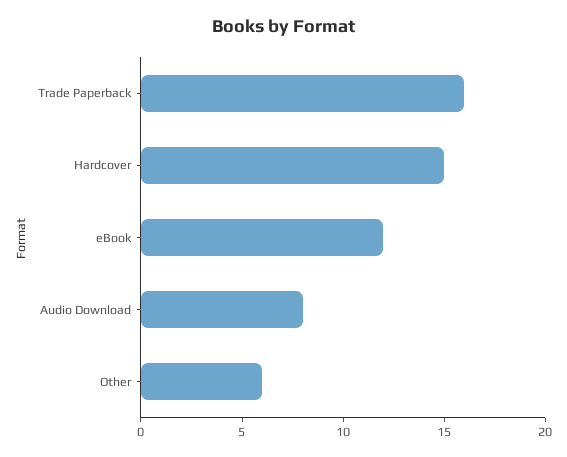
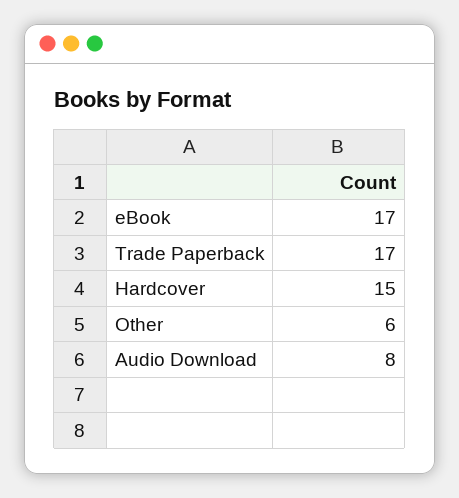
Trade Paperback: 16 -> 17
eBook: 12 -> 17

